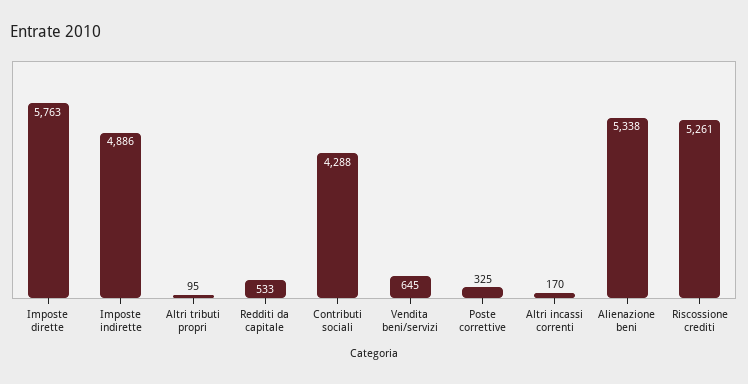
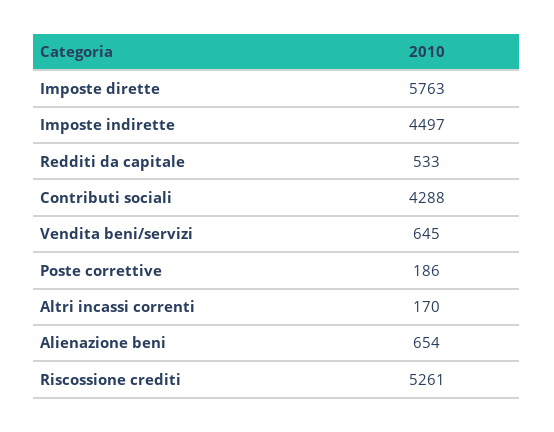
Imposte indirette: 4886 -> 4497
Altri tributi propri: 95 -> none
Poste correttive: 325 -> 186
Alienazione beni: 5338 -> 654

